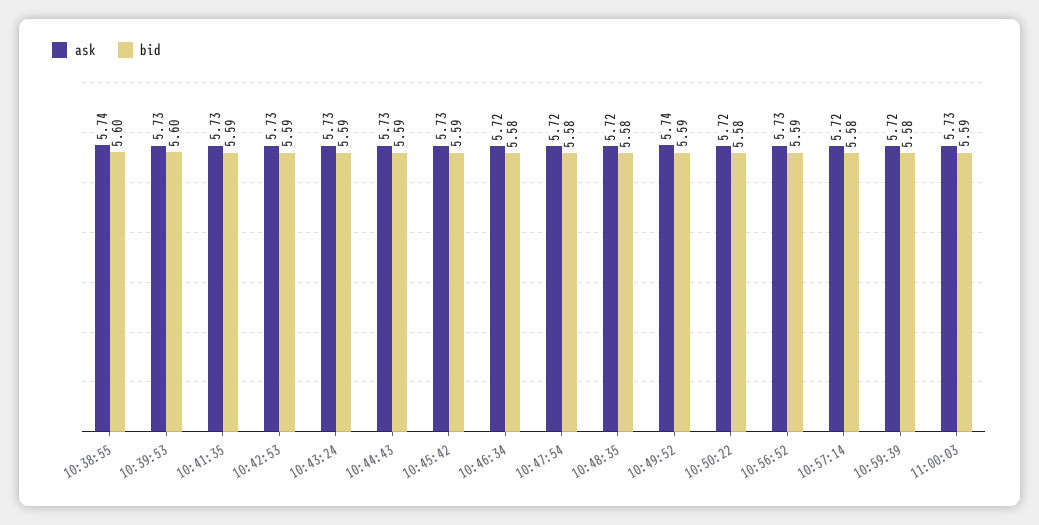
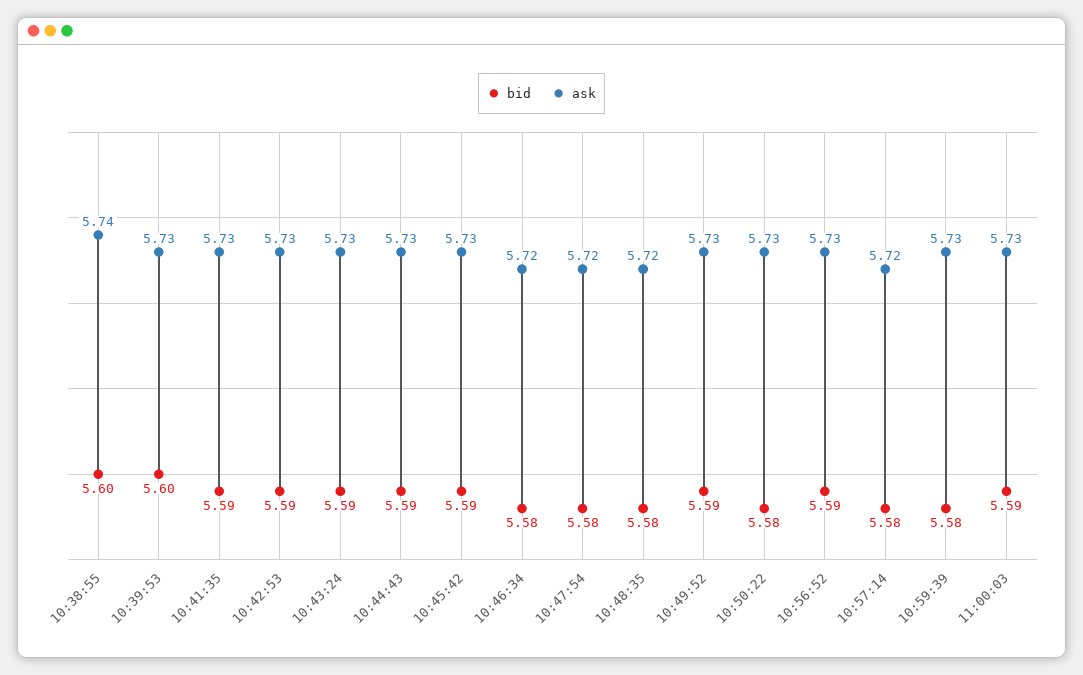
ask, 10:49:52: 5.74 -> 5.73
ask, 10:50:22: 5.72 -> 5.73
ask, 10:59:39: 5.72 -> 5.73

